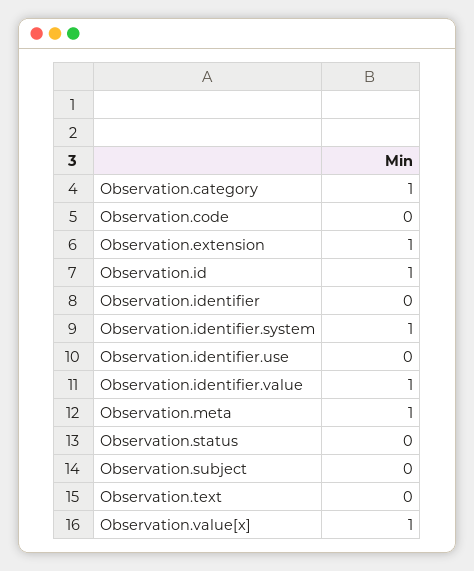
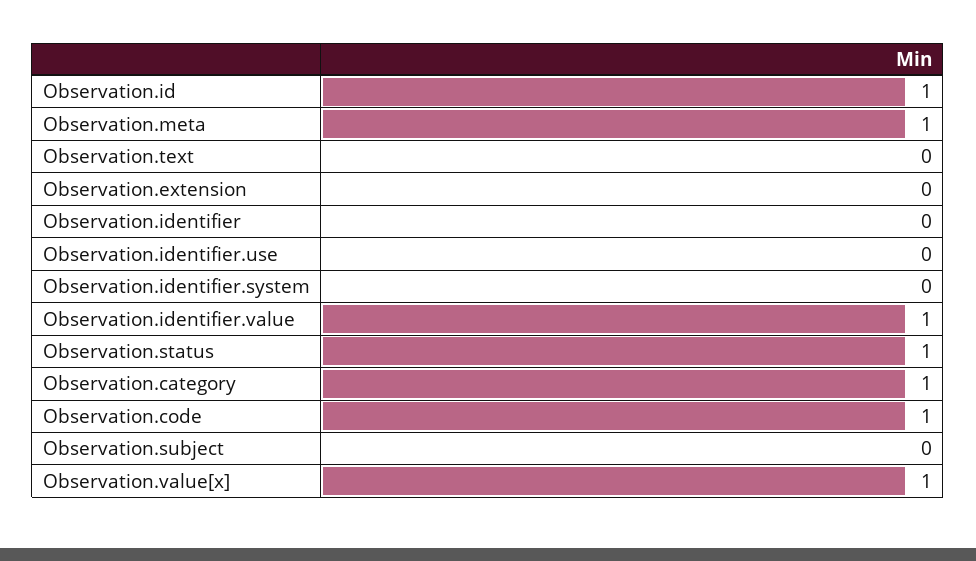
Observation.code: 0 -> 1
Observation.extension: 1 -> 0
Observation.identifier.system: 1 -> 0
Observation.status: 0 -> 1

